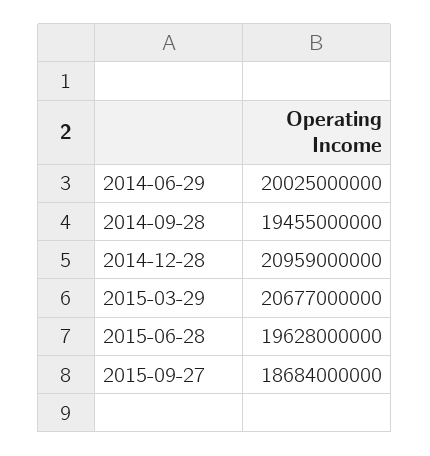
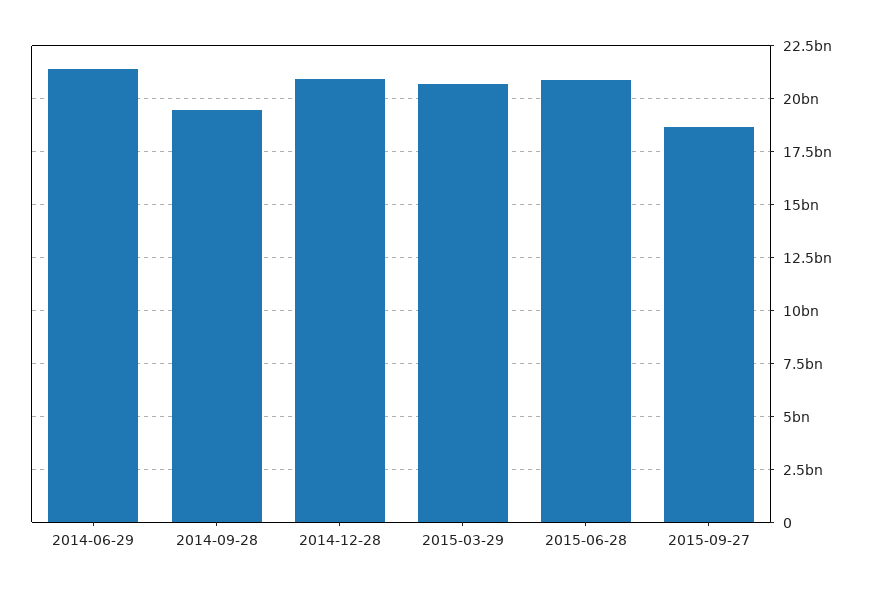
2014-06-29: 20025000000 -> 21500000000
2015-06-28: 19628000000 -> 21000000000

